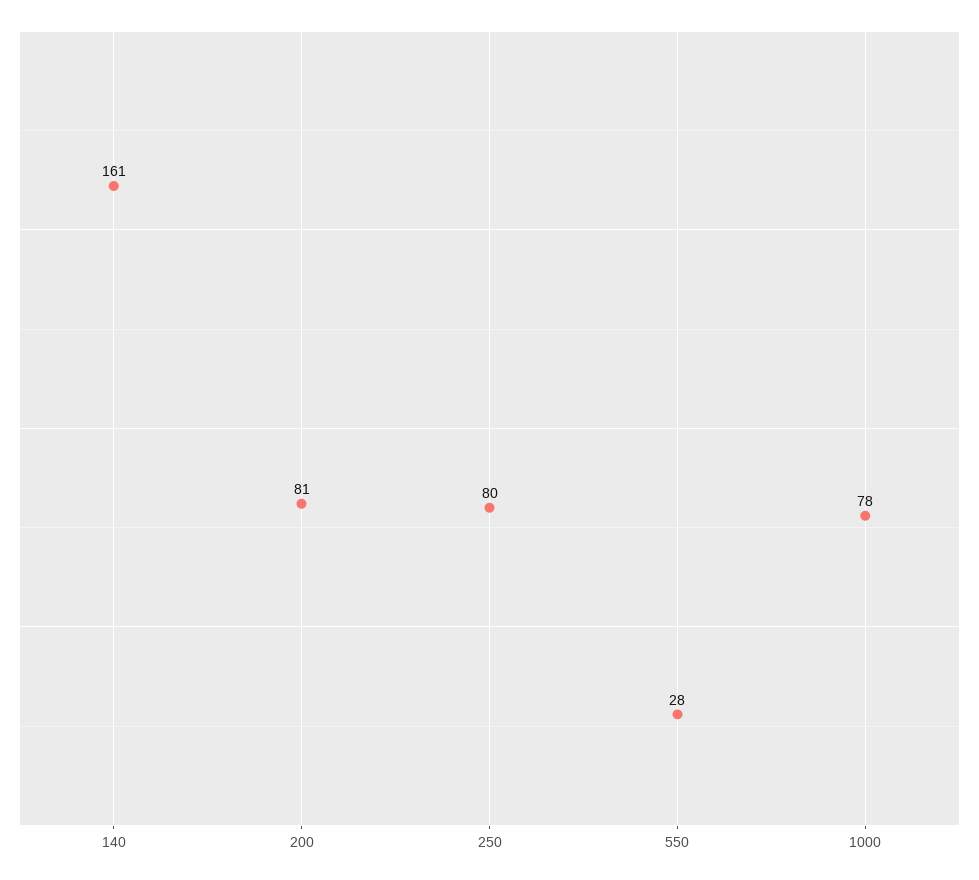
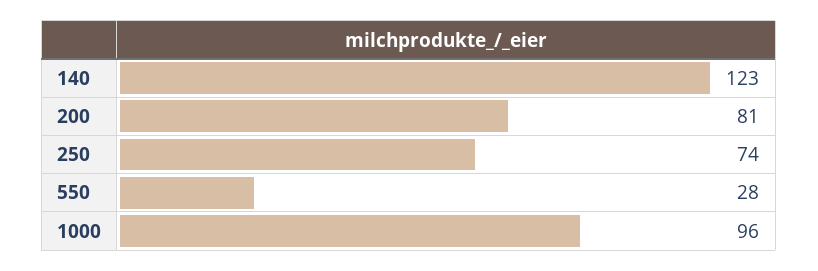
140: 161 -> 123
250: 80 -> 74
1000: 78 -> 96

